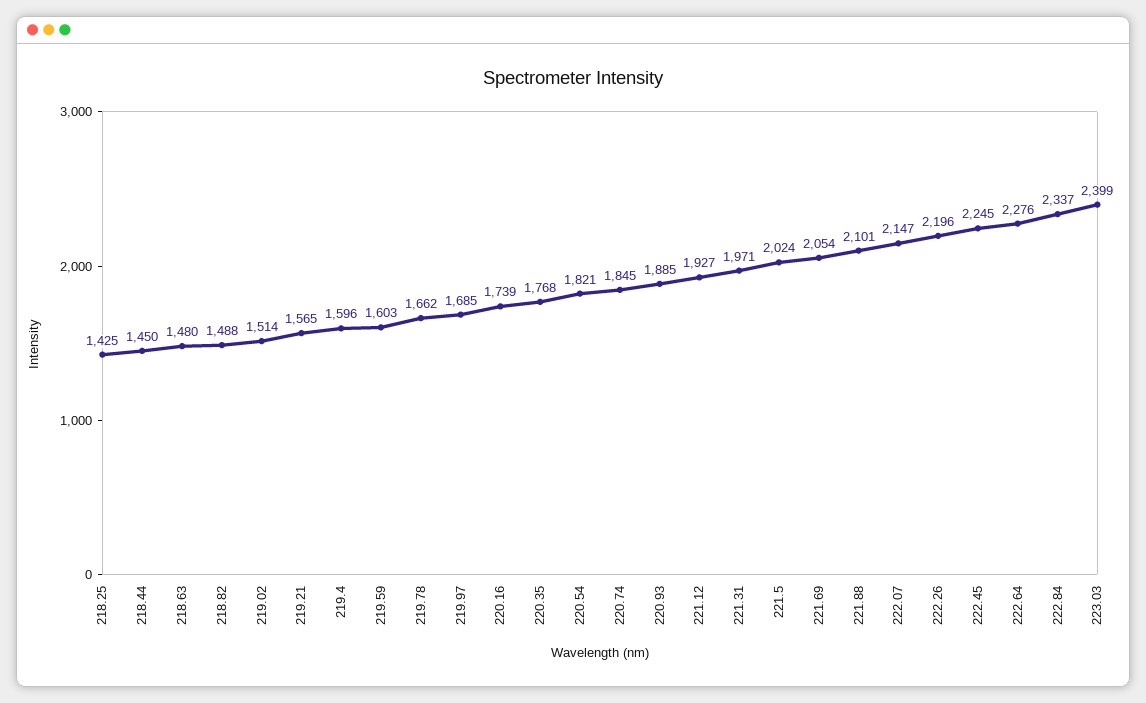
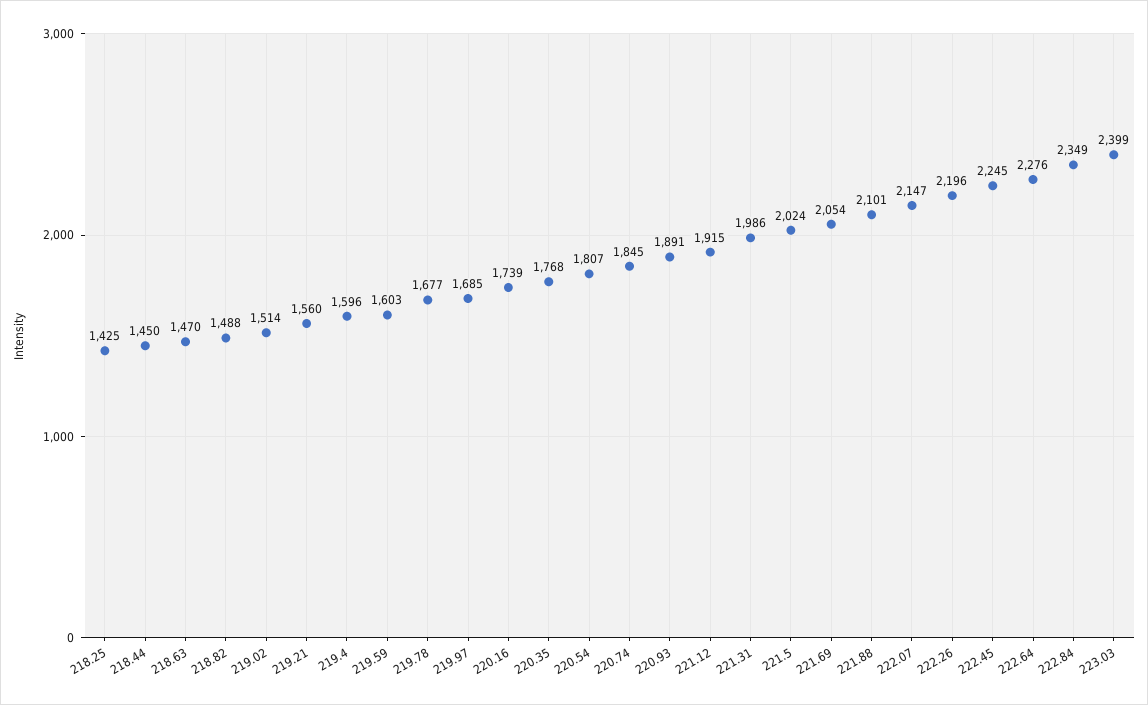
218.63: 1480 -> 1470
219.21: 1565 -> 1560
219.78: 1662 -> 1677
220.54: 1821 -> 1807
220.93: 1885 -> 1891
221.12: 1927 -> 1915
221.31: 1971 -> 1986
222.84: 2337 -> 2349

